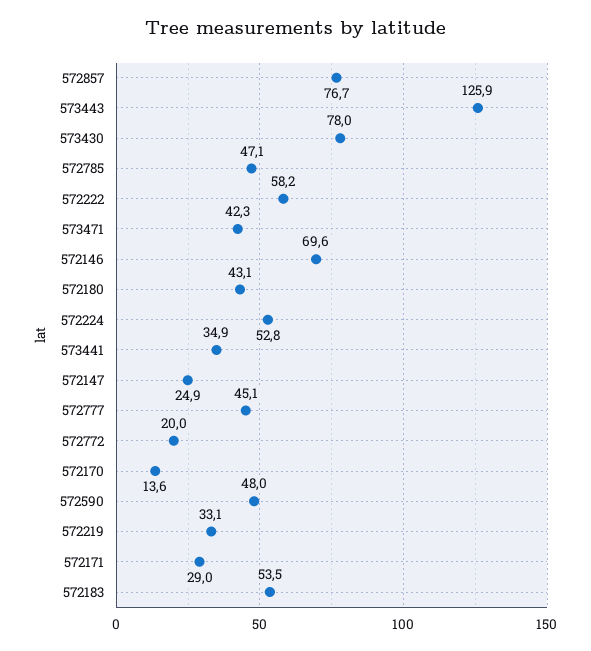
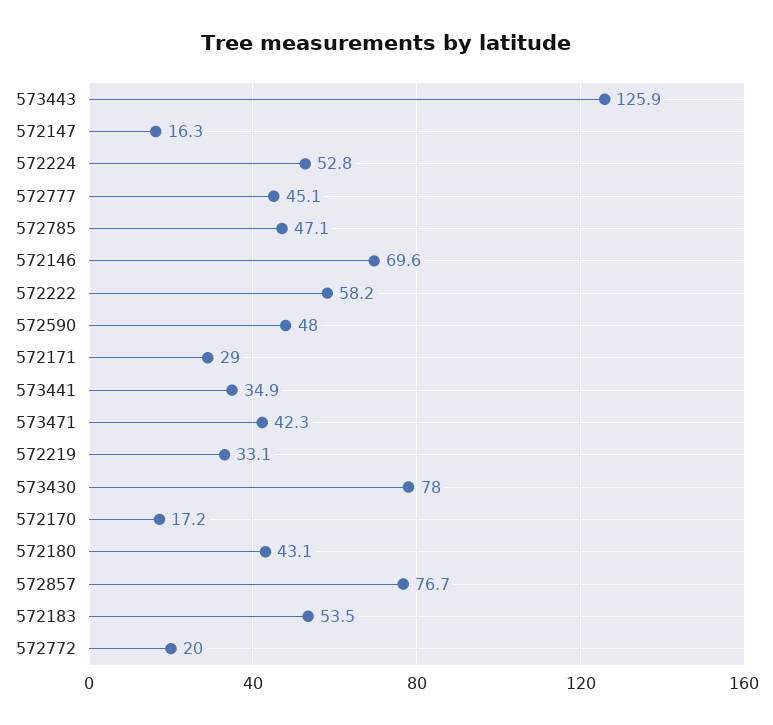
572147: 24.9 -> 16.3
572170: 13.6 -> 17.2

